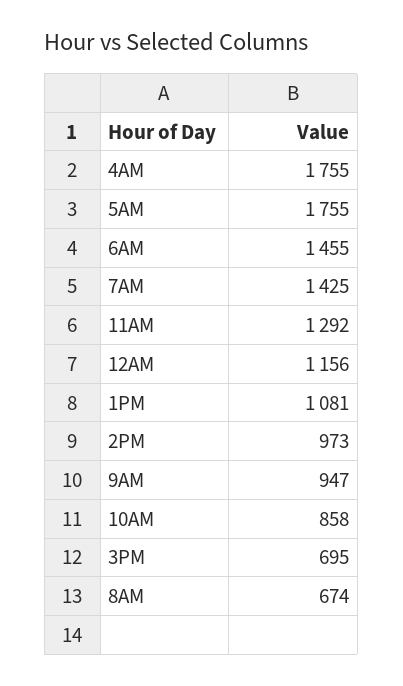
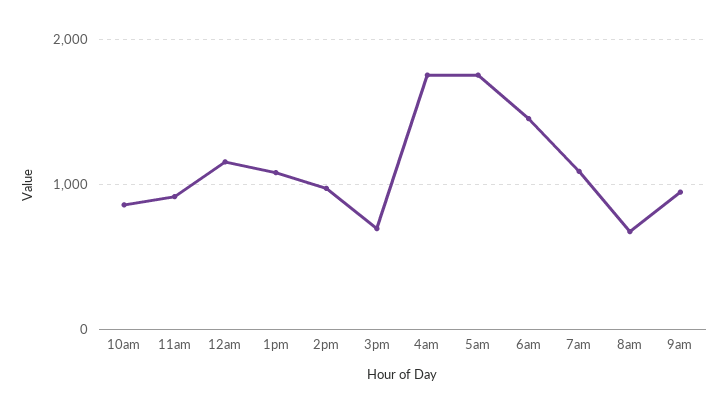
7AM: 1425 -> 1100
11AM: 1292 -> 900

